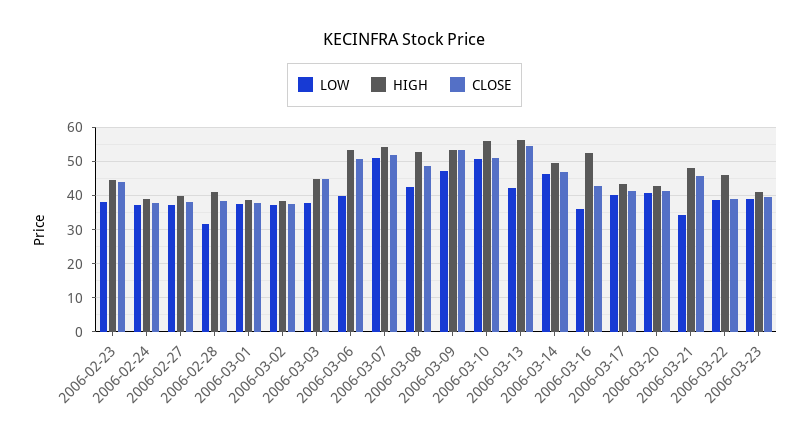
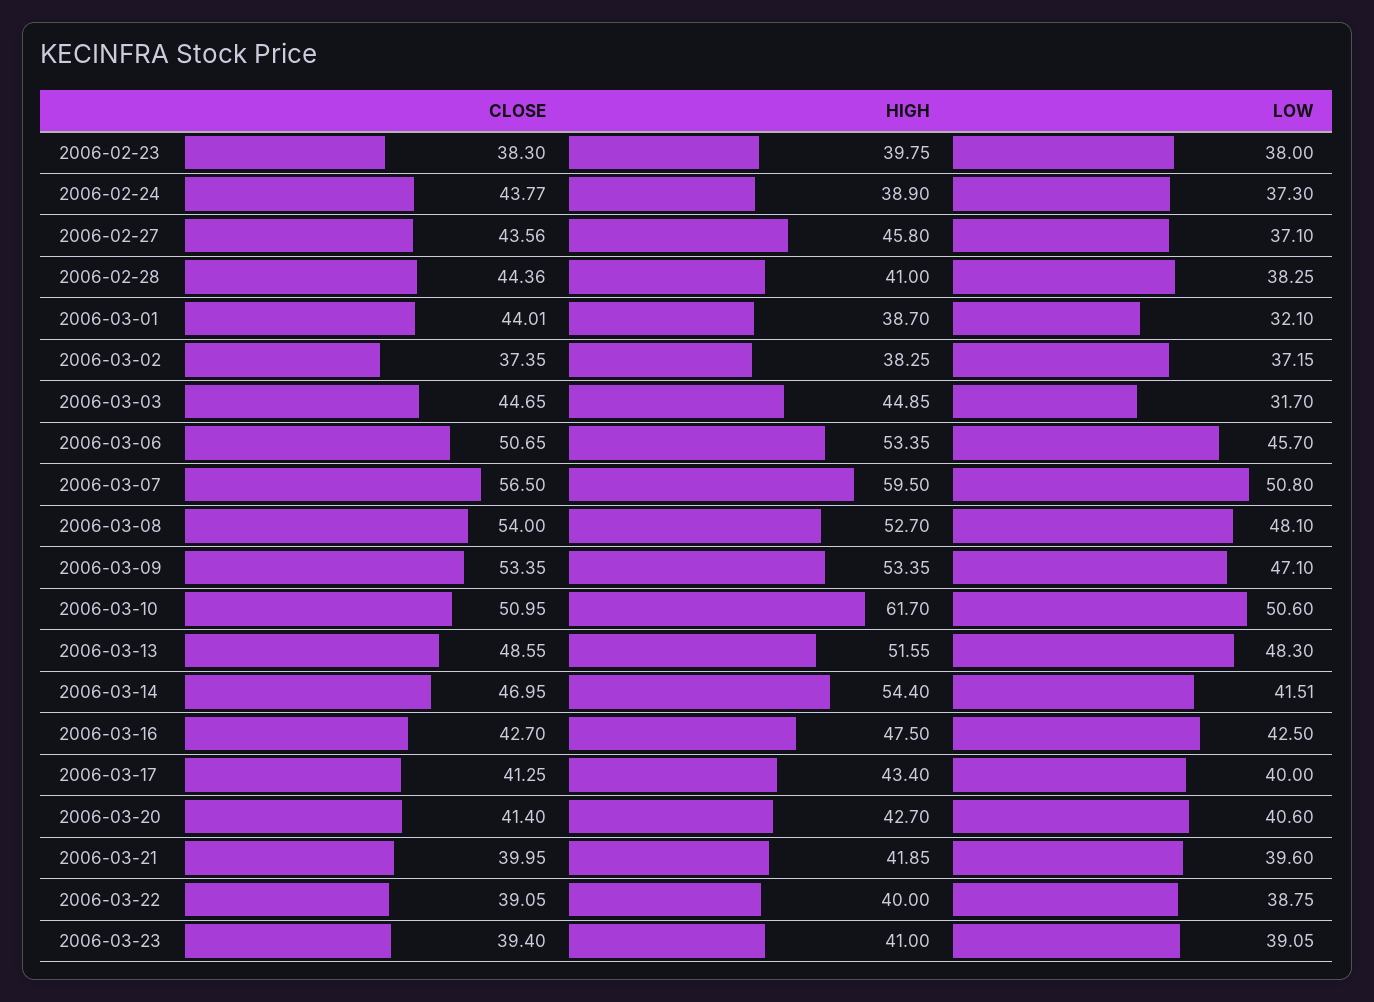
HIGH, 2006-02-23: 44 -> 39.75
CLOSE, 2006-02-23: 44 -> 38.3
CLOSE, 2006-02-24: 38 -> 43.77
HIGH, 2006-02-27: 40 -> 45.8
CLOSE, 2006-02-27: 38 -> 43.56
LOW, 2006-02-28: 32 -> 38.25
CLOSE, 2006-02-28: 38 -> 44.36
LOW, 2006-03-01: 38 -> 32.1
CLOSE, 2006-03-01: 38 -> 44.01
LOW, 2006-03-03: 38 -> 31.7
LOW, 2006-03-06: 40 -> 45.7
HIGH, 2006-03-07: 54 -> 59.5
CLOSE, 2006-03-07: 52 -> 56.5
LOW, 2006-03-08: 42 -> 48.1
CLOSE, 2006-03-08: 48 -> 54
HIGH, 2006-03-10: 56 -> 61.7
LOW, 2006-03-13: 42 -> 48.3
HIGH, 2006-03-13: 56 -> 51.55
CLOSE, 2006-03-13: 54 -> 48.55
LOW, 2006-03-14: 46 -> 41.51
HIGH, 2006-03-14: 50 -> 54.4
LOW, 2006-03-16: 36 -> 42.5
HIGH, 2006-03-16: 52 -> 47.5
LOW, 2006-03-21: 34 -> 39.6
HIGH, 2006-03-21: 48 -> 41.85
CLOSE, 2006-03-21: 46 -> 39.95
HIGH, 2006-03-22: 46 -> 40

